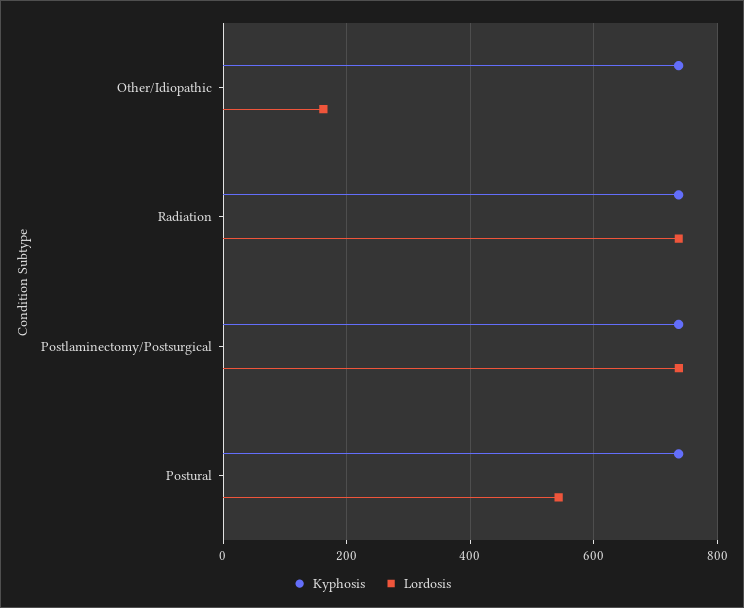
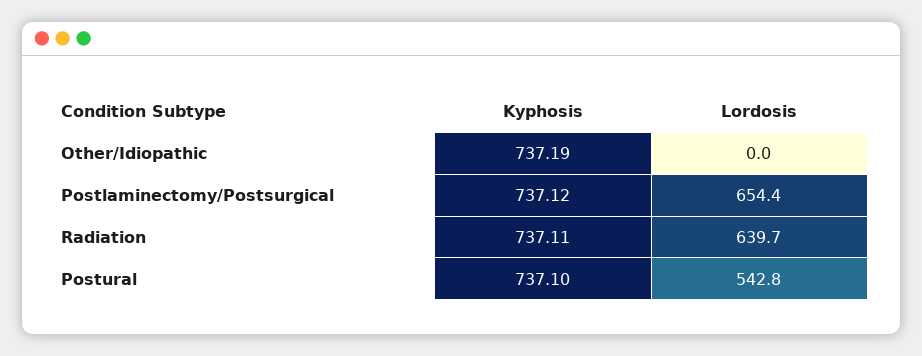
Lordosis, Other/Idiopathic: 160 -> 0
Lordosis, Radiation: 740 -> 639.7
Lordosis, Postlaminectomy/Postsurgical: 740 -> 654.4

